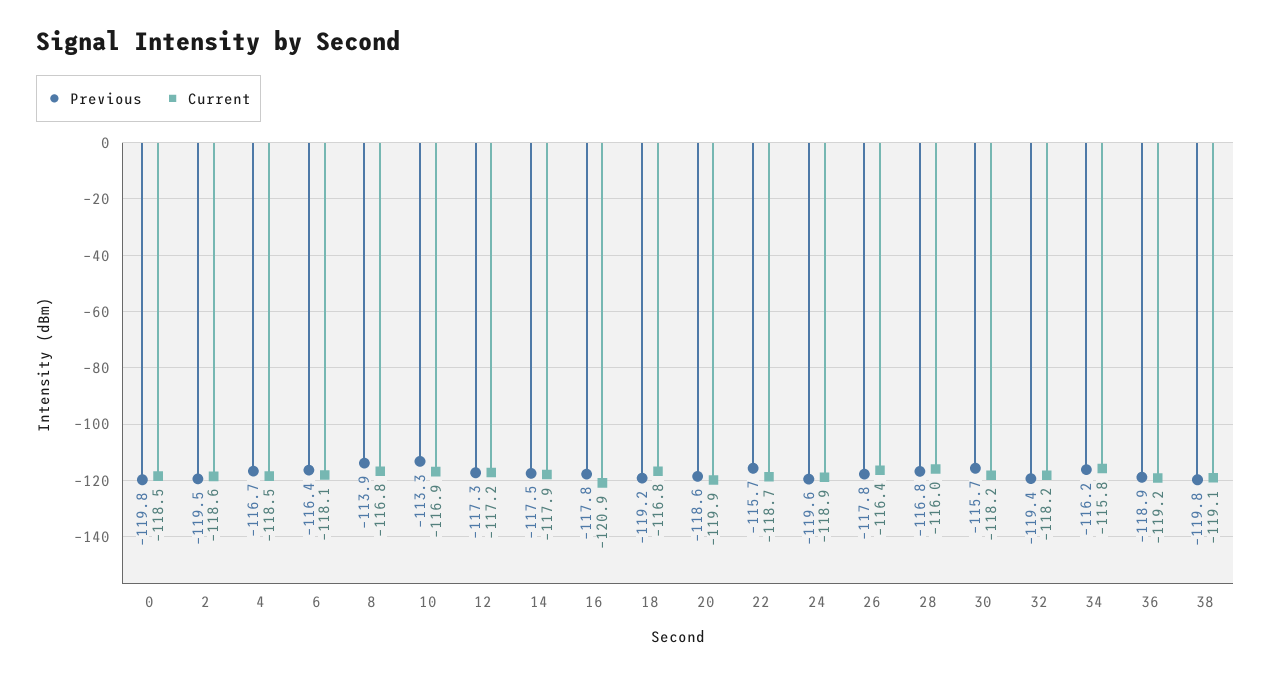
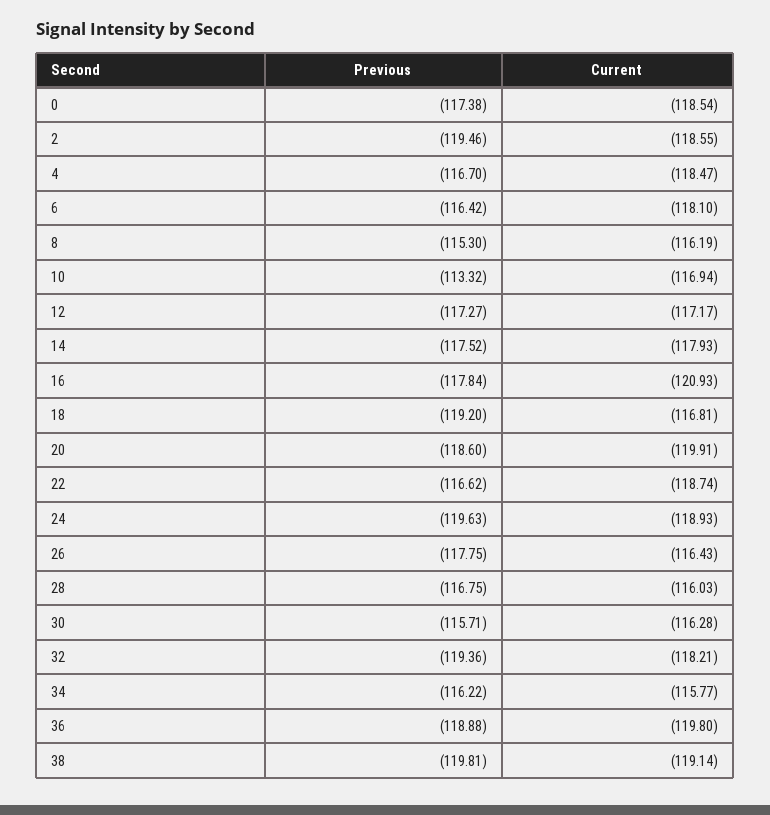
Previous, 0: -119.8 -> -117.38
Previous, 8: -113.9 -> -115.3
Current, 8: -116.8 -> -116.19
Previous, 22: -115.7 -> -116.62
Current, 30: -118.2 -> -116.28
Current, 36: -119.2 -> -119.8

